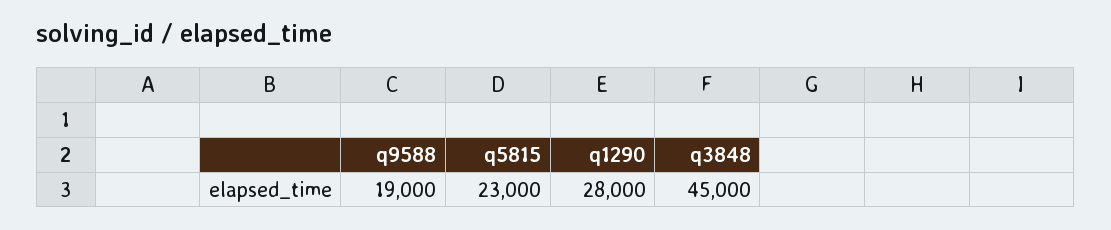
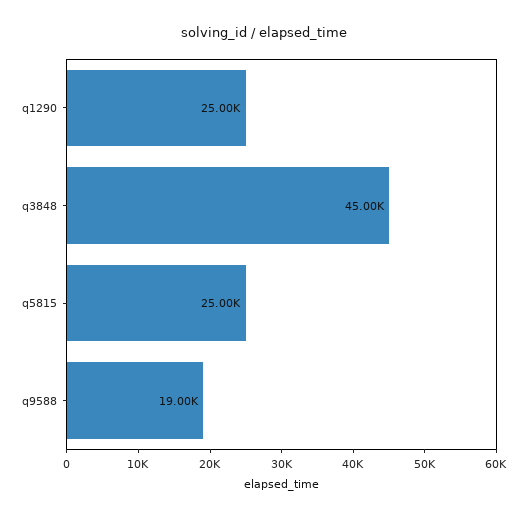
q5815: 23000 -> 25000
q1290: 28000 -> 25000

